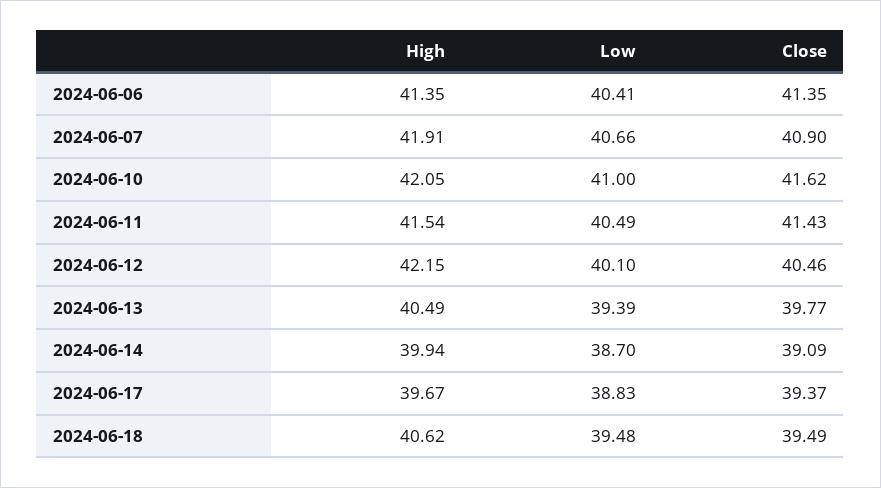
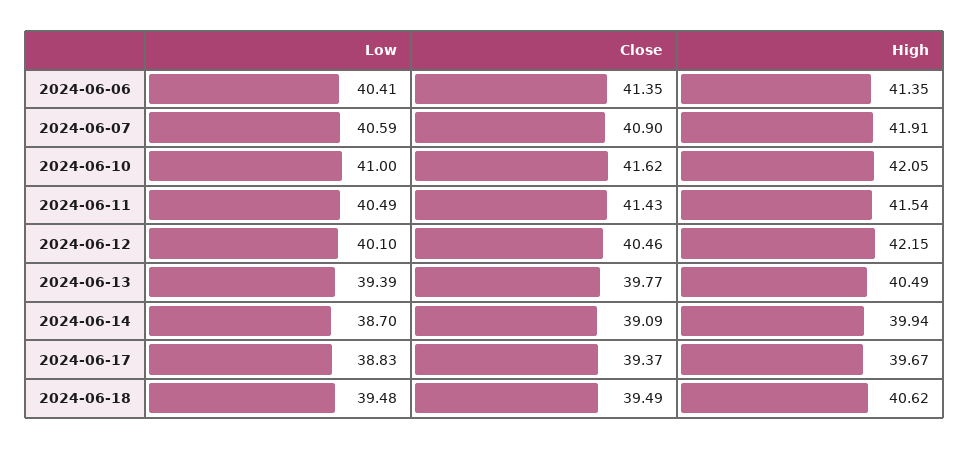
Low, 2024-06-07: 40.66 -> 40.59

